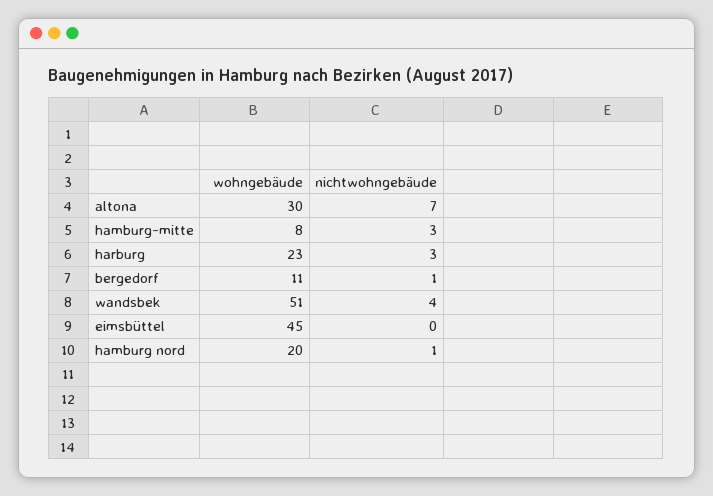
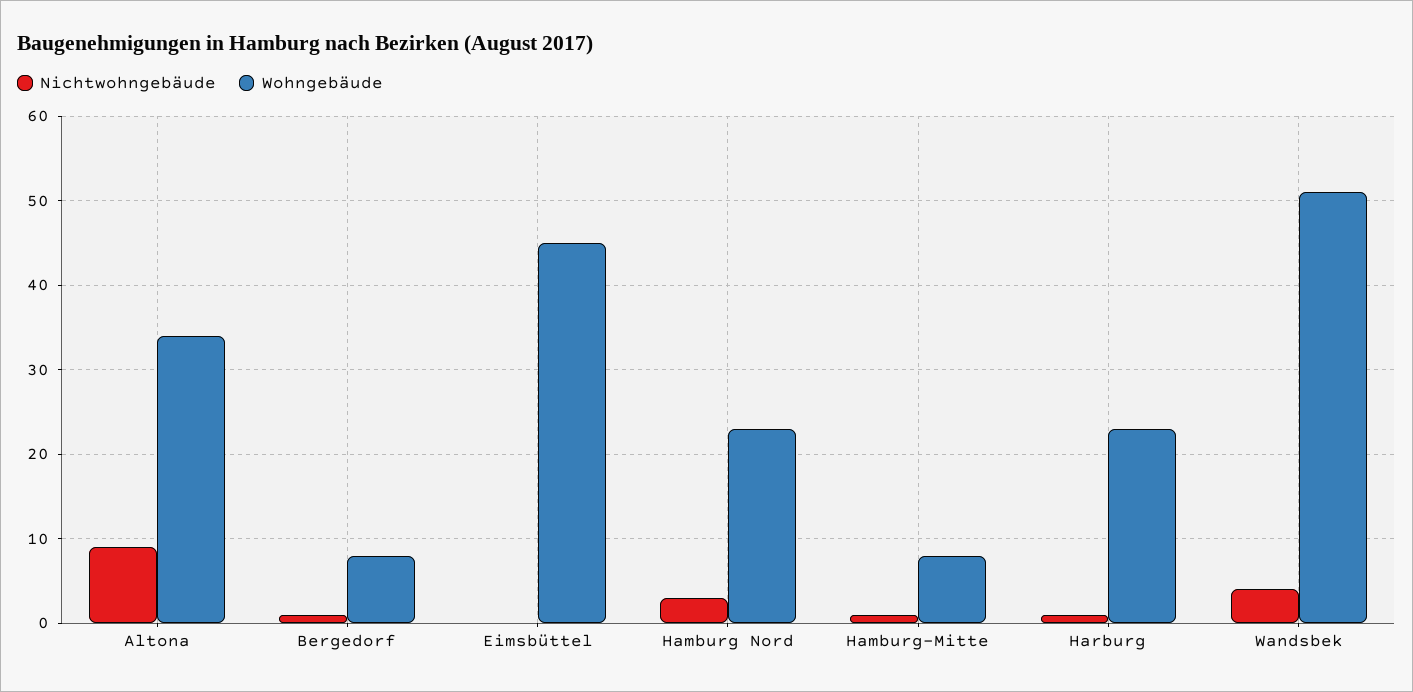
wohngebäude, altona: 30 -> 34
nichtwohngebäude, altona: 7 -> 9
nichtwohngebäude, hamburg-mitte: 3 -> 1
nichtwohngebäude, harburg: 3 -> 1
wohngebäude, bergedorf: 11 -> 8
wohngebäude, hamburg nord: 20 -> 23
nichtwohngebäude, hamburg nord: 1 -> 3

